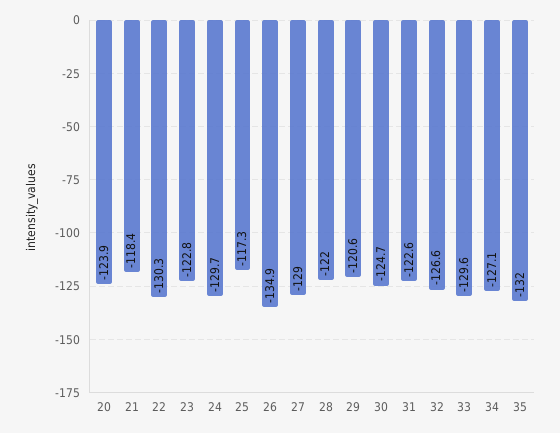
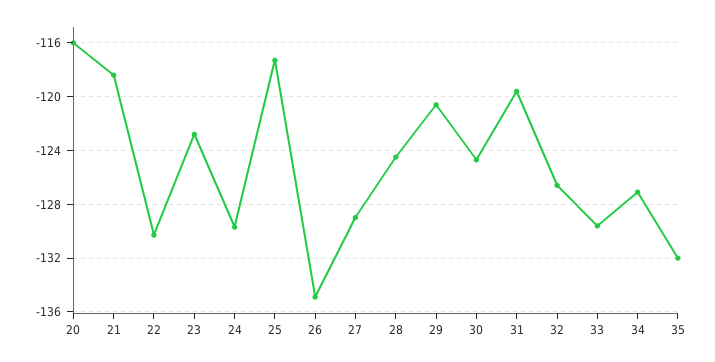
20: -123.9 -> -116
28: -122 -> -124.5
31: -122.6 -> -119.5

